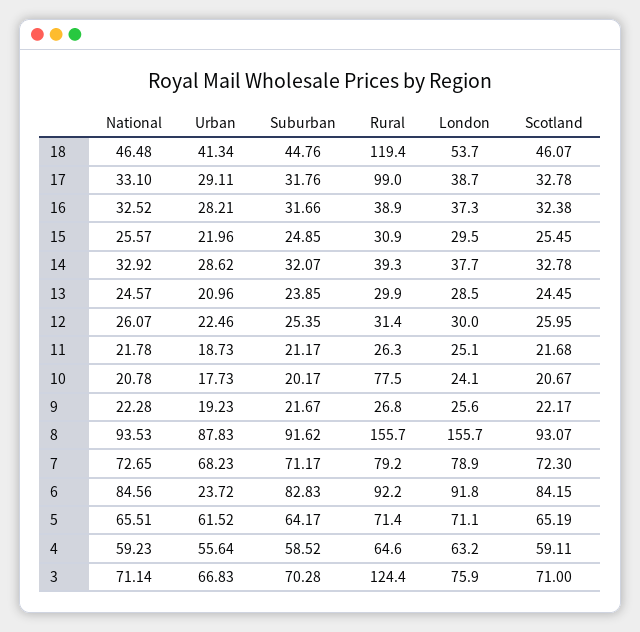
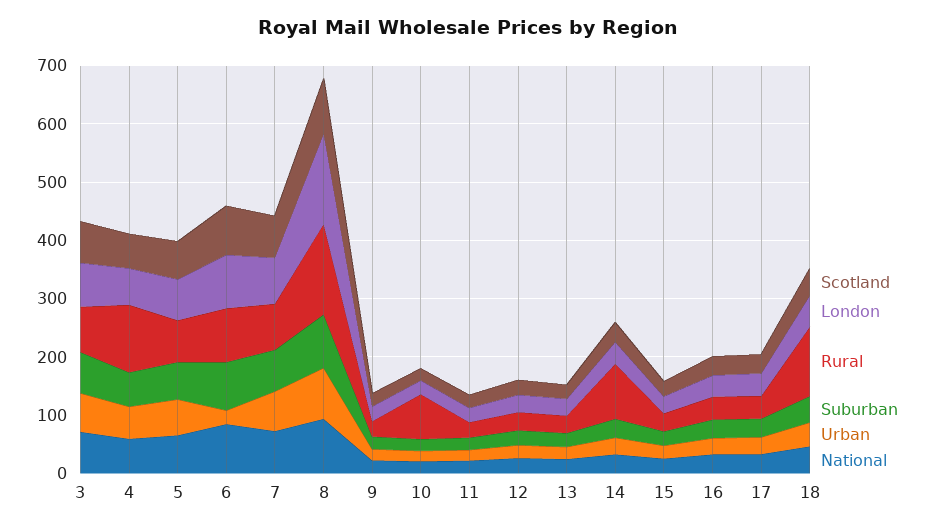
Rural, 17: 99 -> 40
Rural, 14: 39.3 -> 100
Rural, 4: 64.6 -> 120
Rural, 3: 124.4 -> 80

